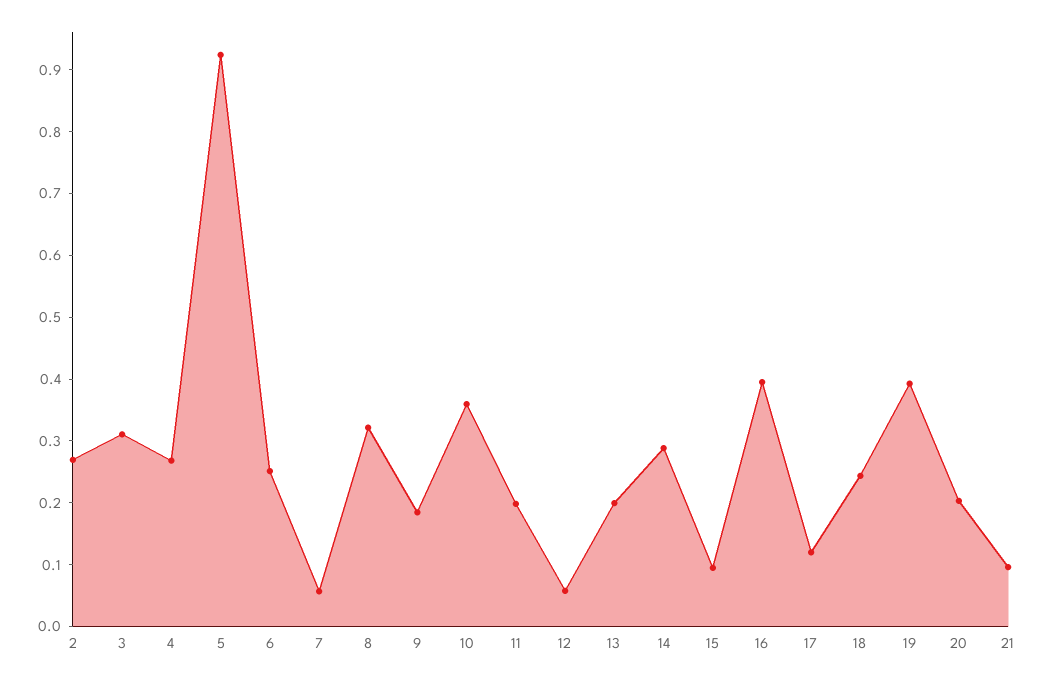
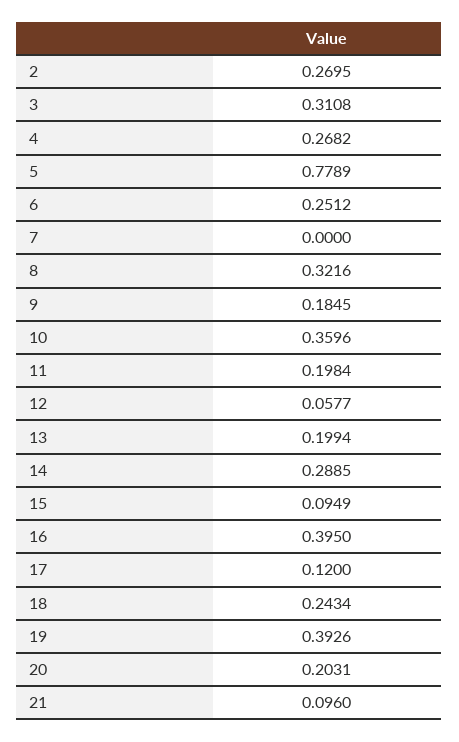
5: 0.92 -> 0.7789
7: 0.06 -> 0

